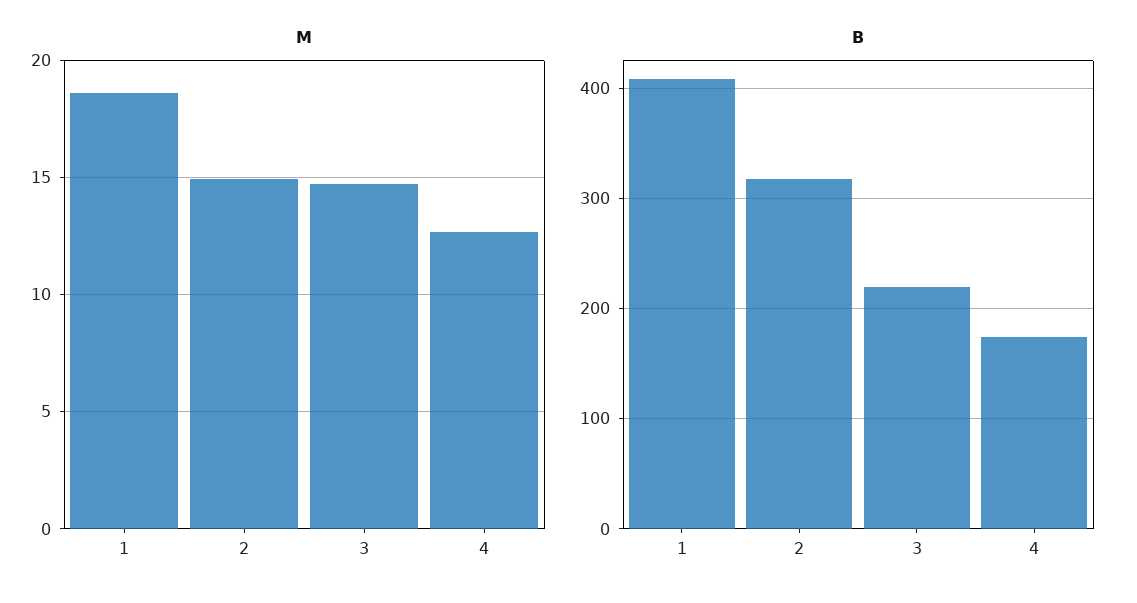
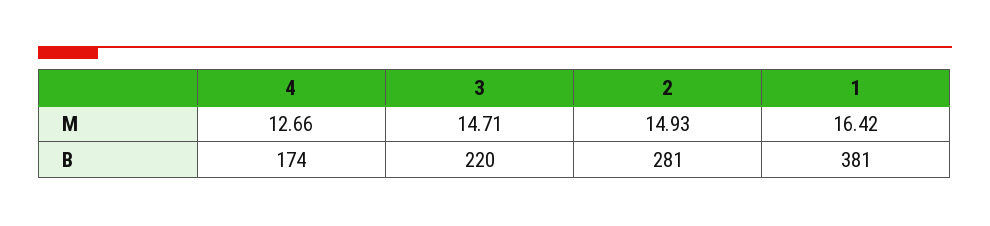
M, 1: 18.5 -> 16.42
B, 1: 410 -> 381
B, 2: 320 -> 281

